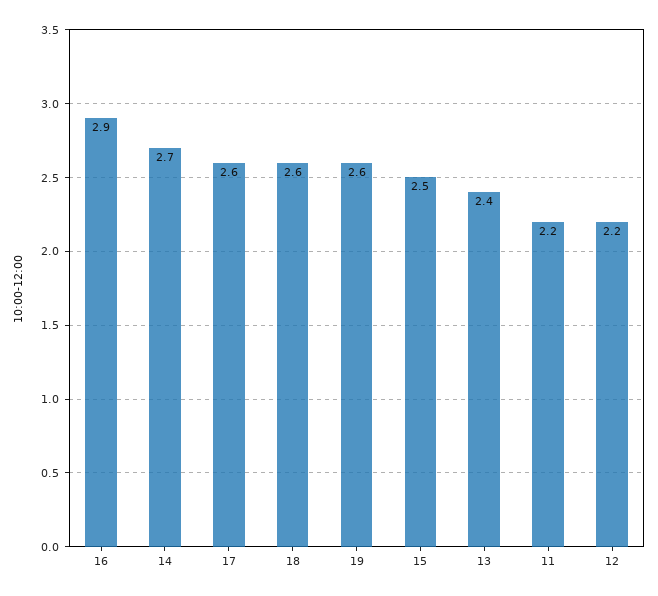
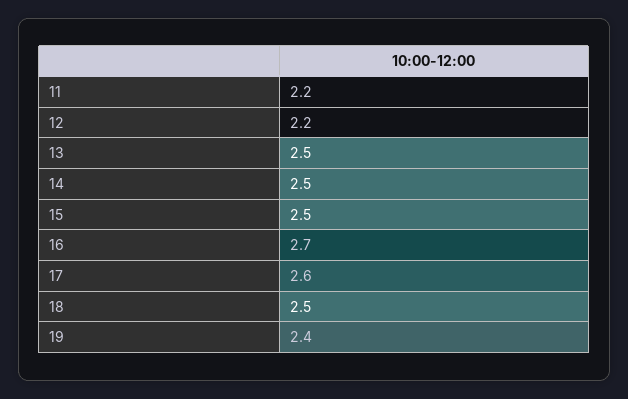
16: 2.9 -> 2.7
14: 2.7 -> 2.5
18: 2.6 -> 2.5
19: 2.6 -> 2.4
13: 2.4 -> 2.5

